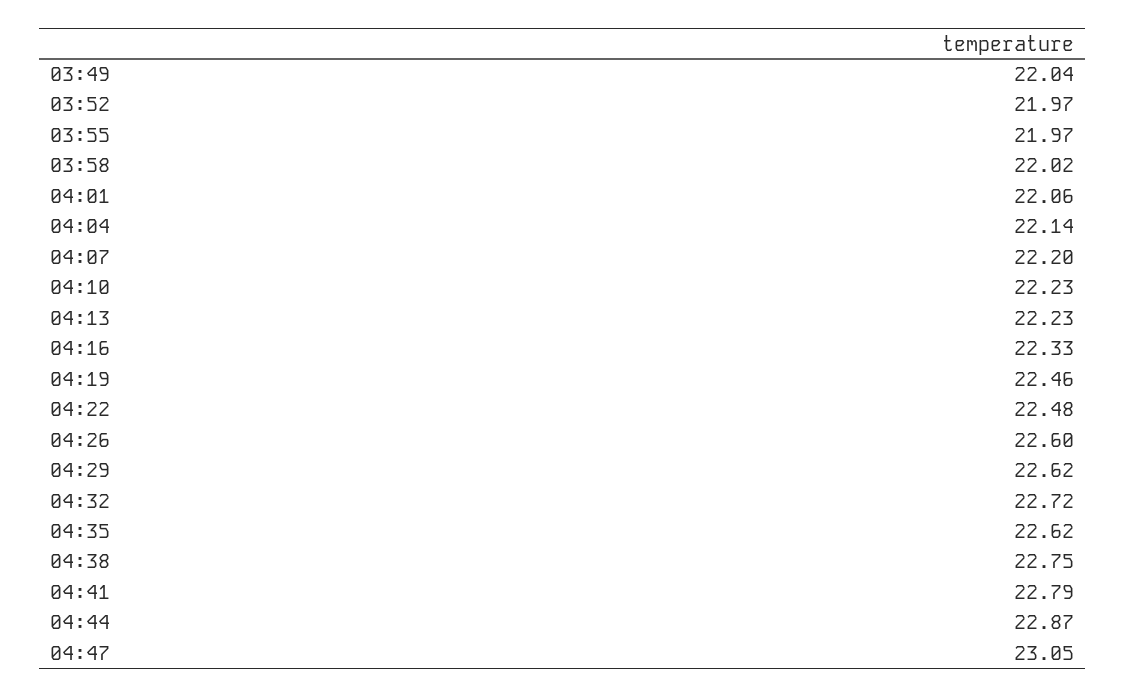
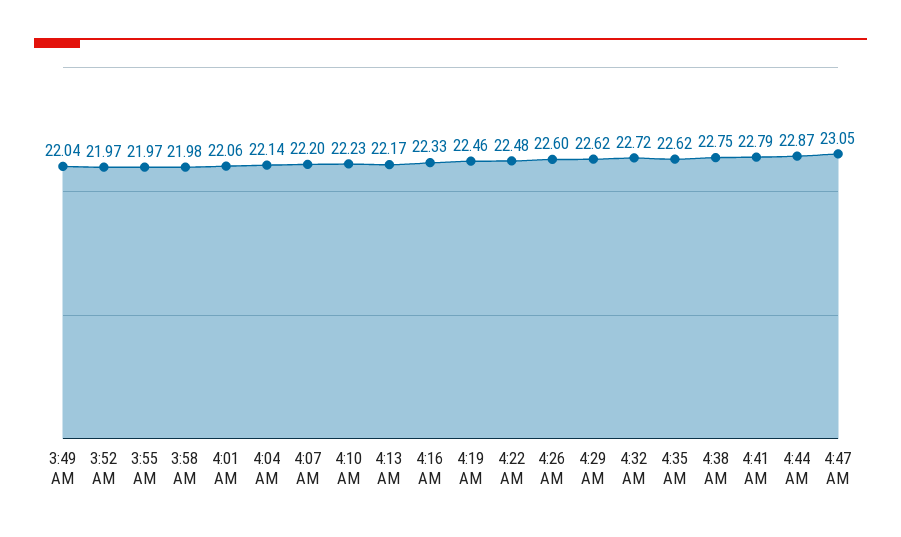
03:58: 22.02 -> 21.98
04:13: 22.23 -> 22.17

